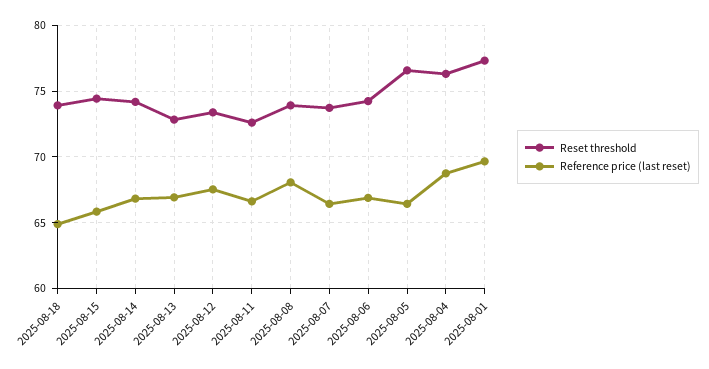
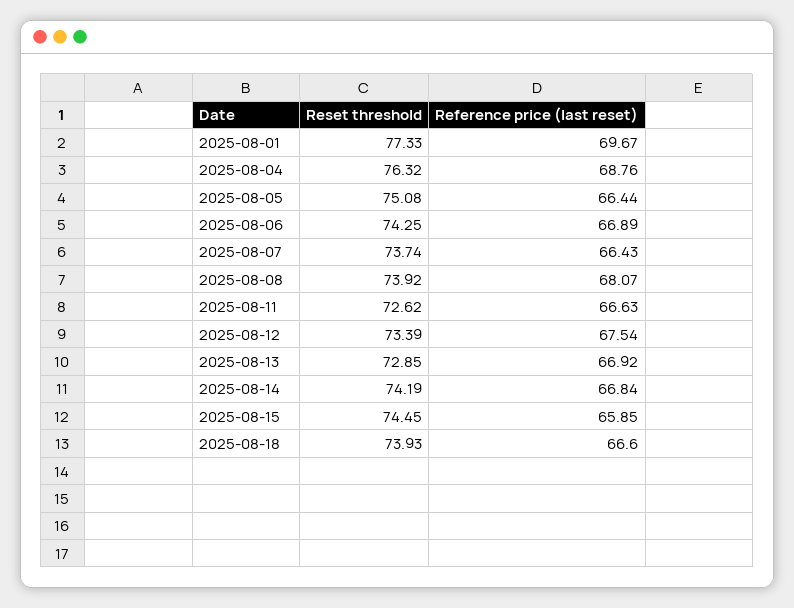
Reference price (last reset), 2025-08-18: 65 -> 66.6
Reset threshold, 2025-08-05: 76.5 -> 75.08

